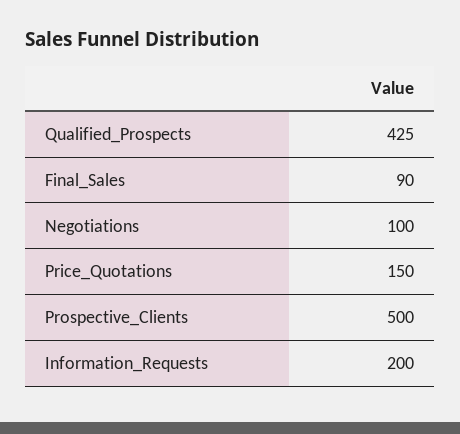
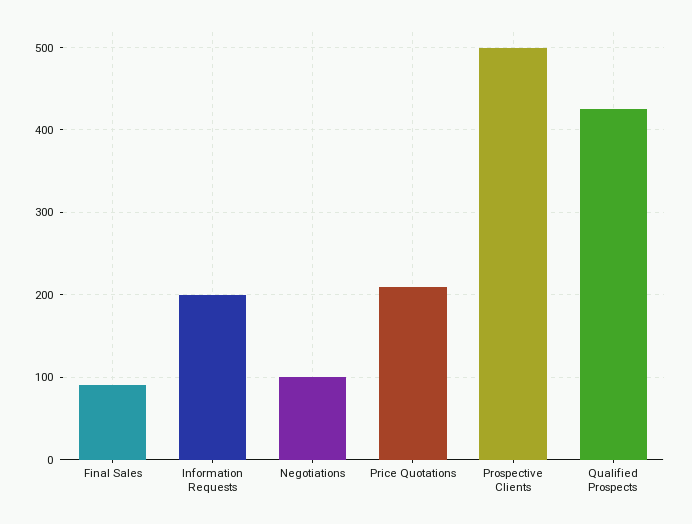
Price_Quotations: 150 -> 210

